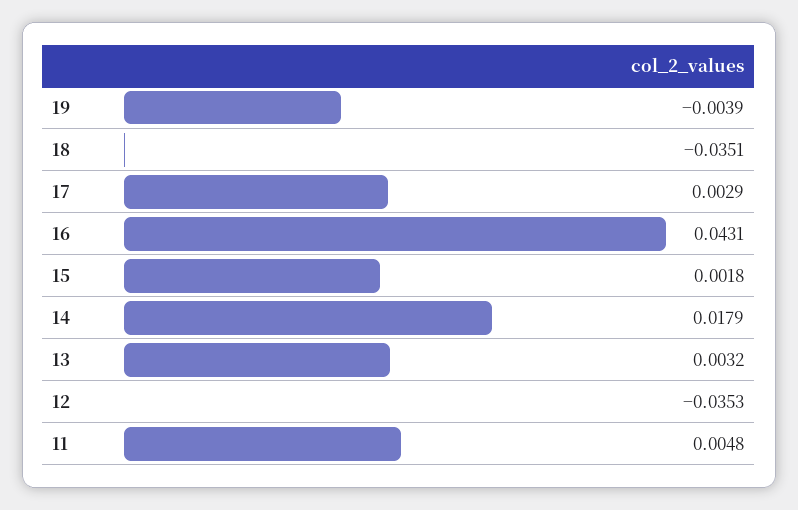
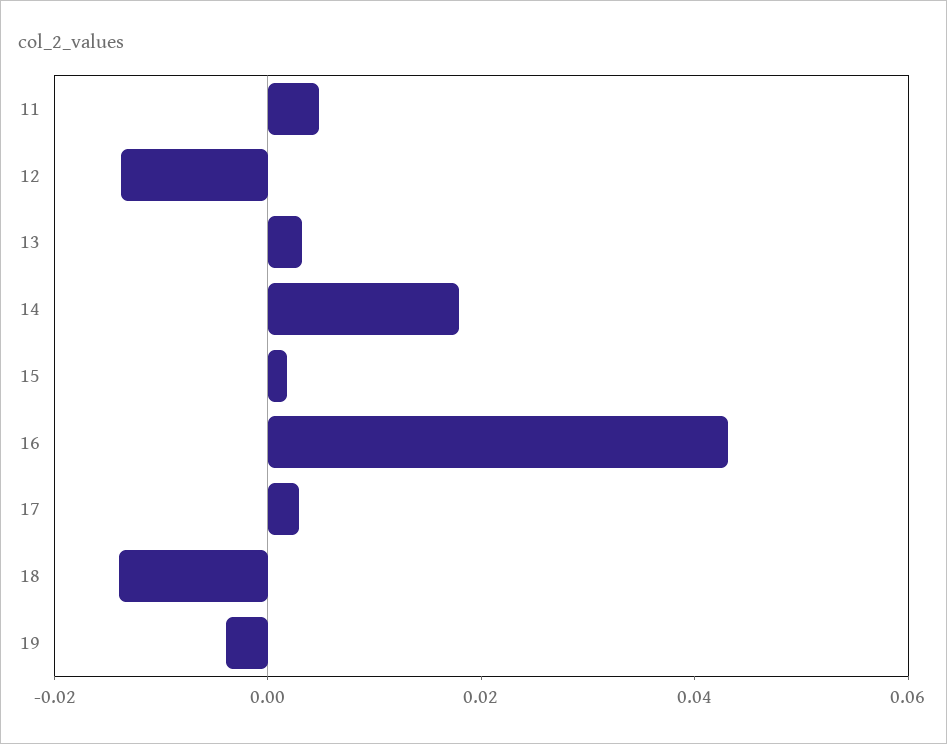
18: -0.0351 -> -0.015
12: -0.0353 -> -0.015

